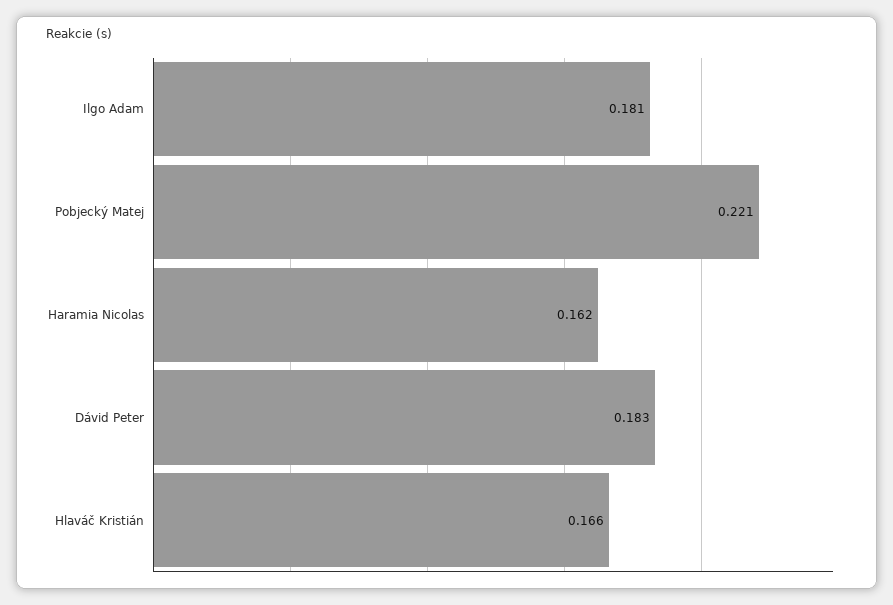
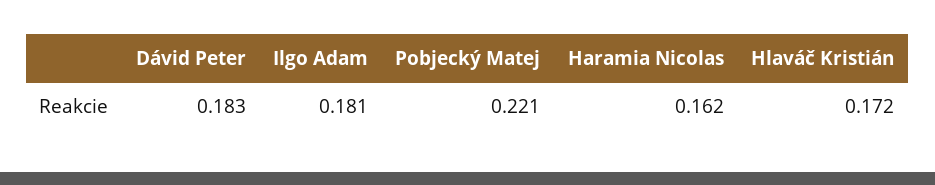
Hlaváč Kristián: 0.166 -> 0.172

